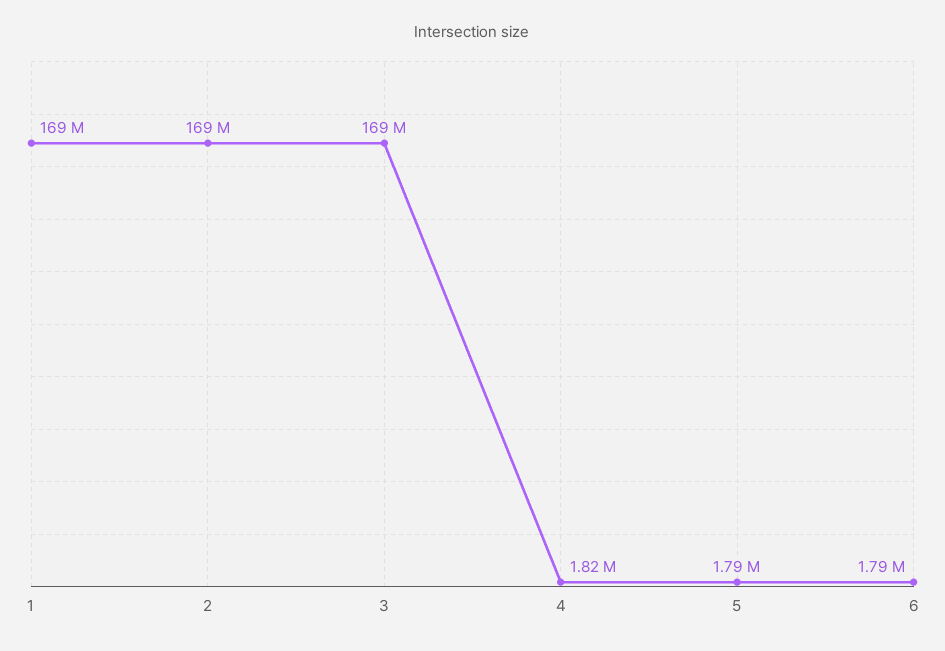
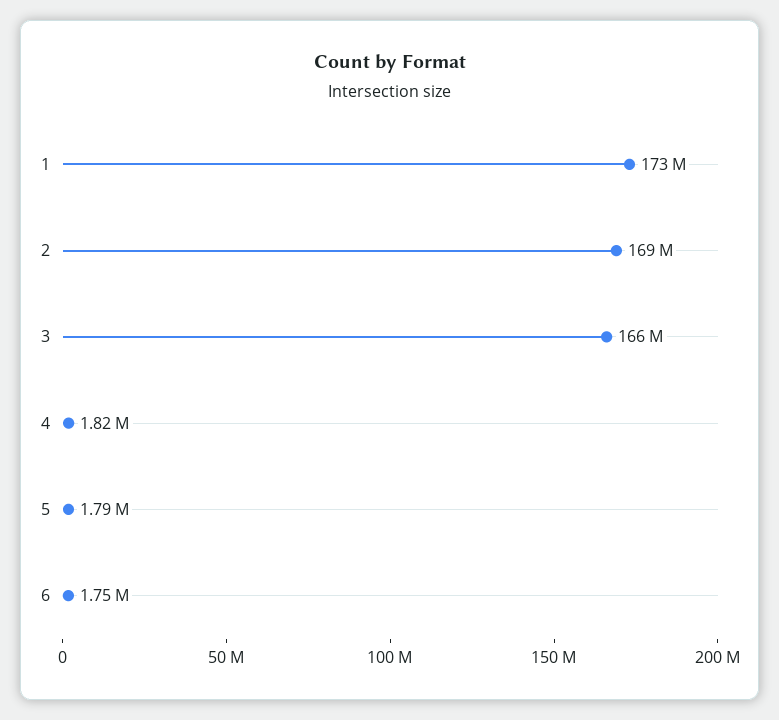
1: 169000000 -> 173000000
3: 169000000 -> 166000000
6: 1790000 -> 1750000

